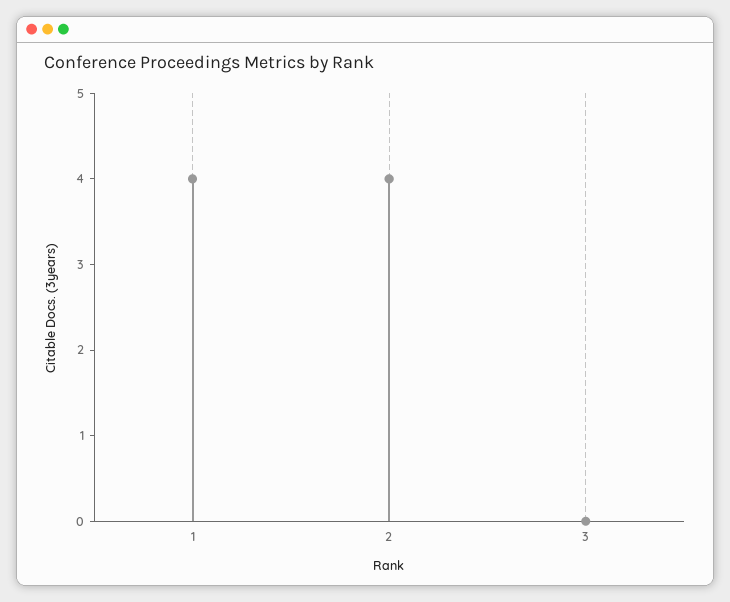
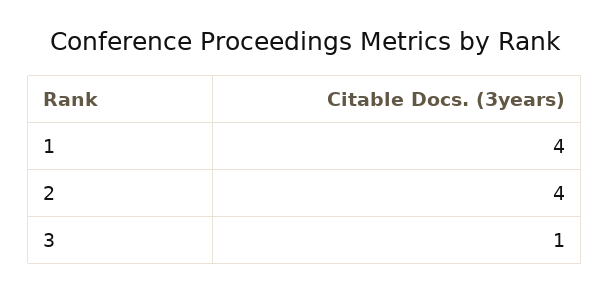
3: 0 -> 1

